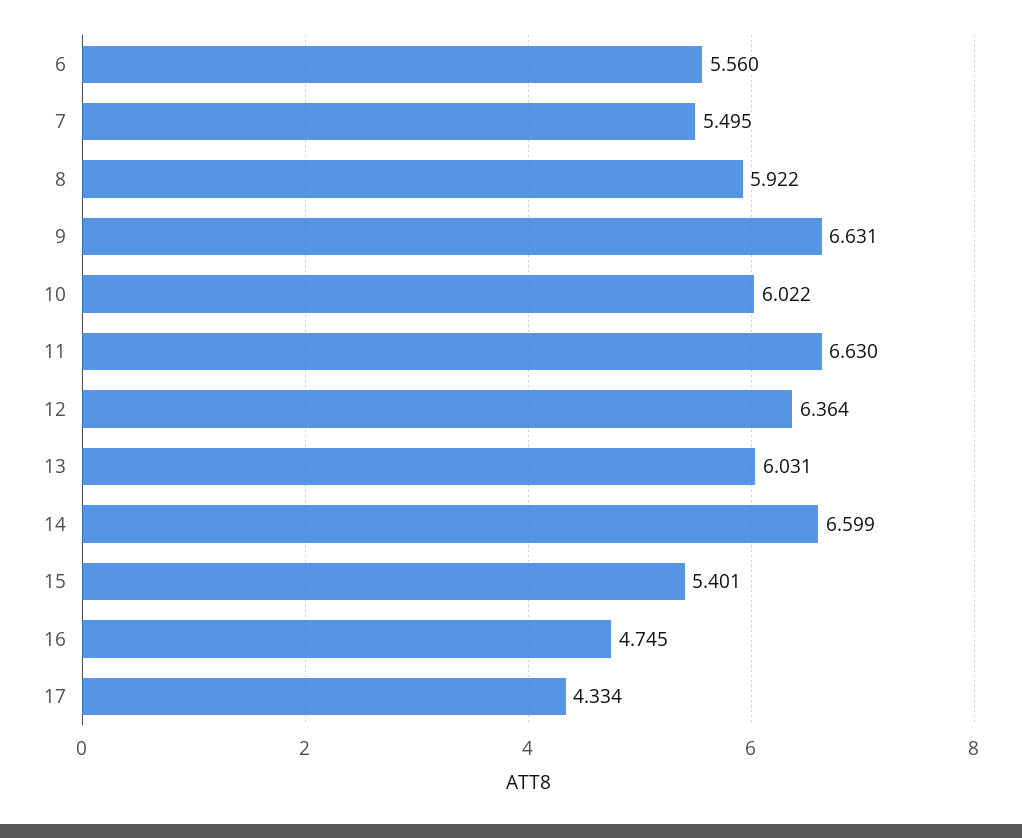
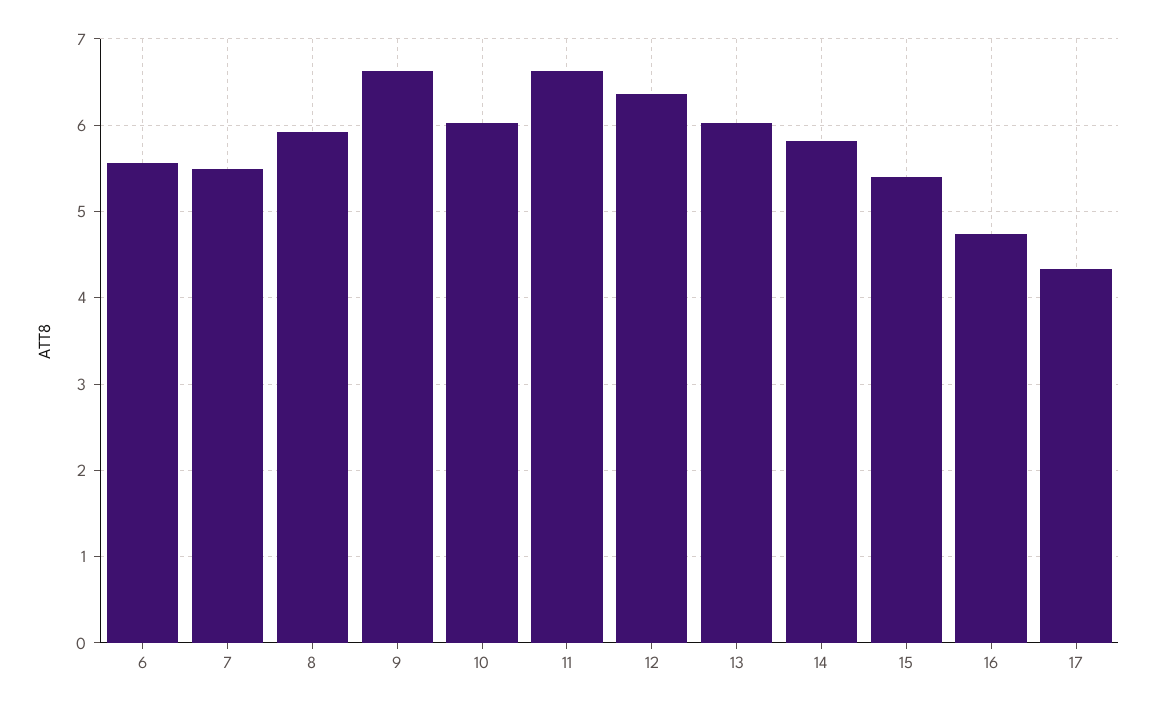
14: 6.599 -> 5.8

